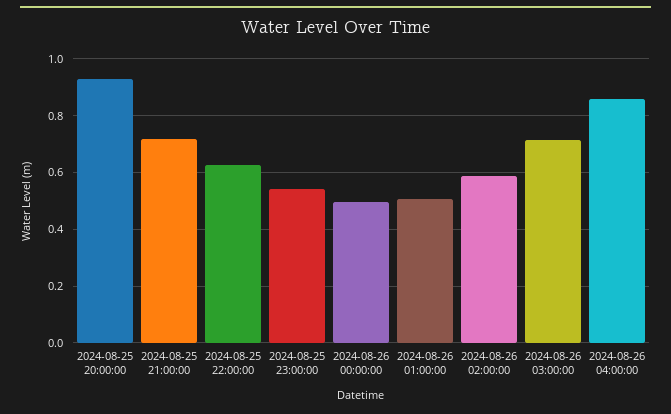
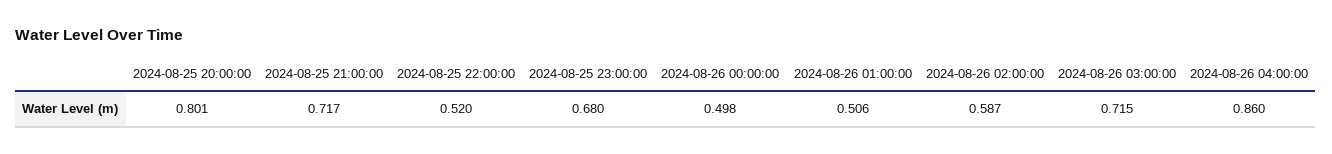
2024-08-25 20:00:00: 0.925 -> 0.801
2024-08-25 22:00:00: 0.625 -> 0.52
2024-08-25 23:00:00: 0.55 -> 0.68

